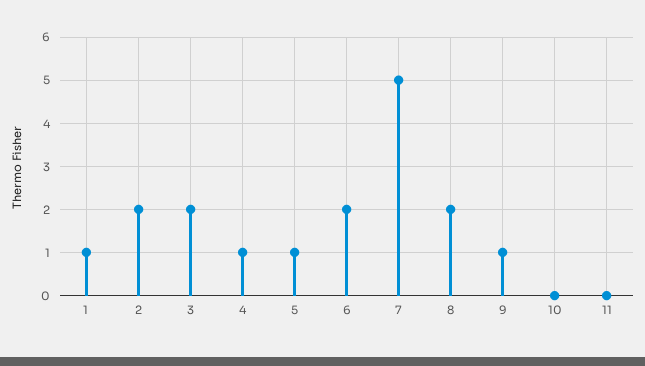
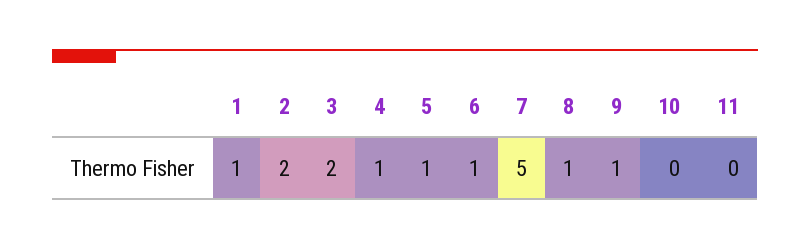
6: 2 -> 1
8: 2 -> 1

